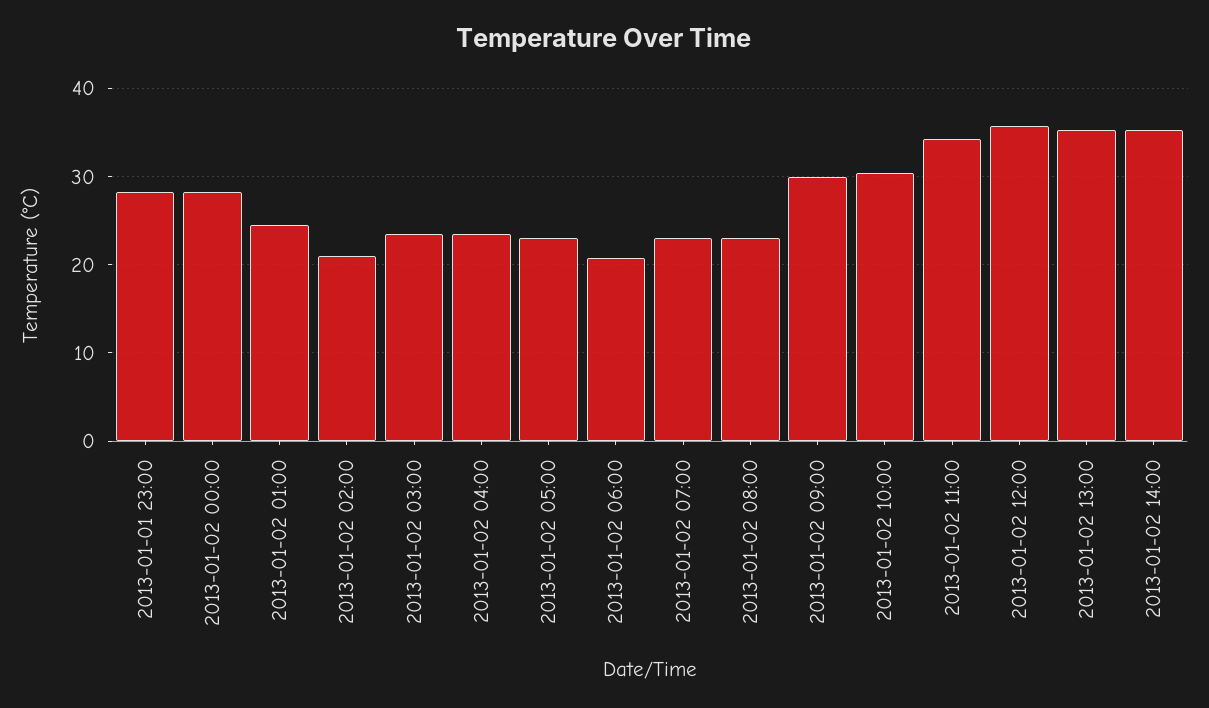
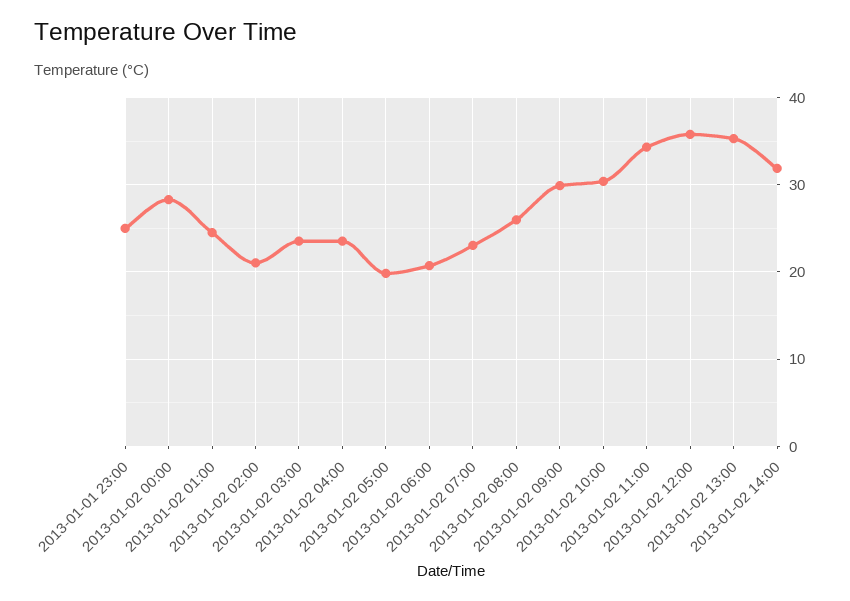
2013-01-01 23:00: 28 -> 25
2013-01-02 05:00: 23 -> 20
2013-01-02 08:00: 23 -> 26
2013-01-02 14:00: 35 -> 32

